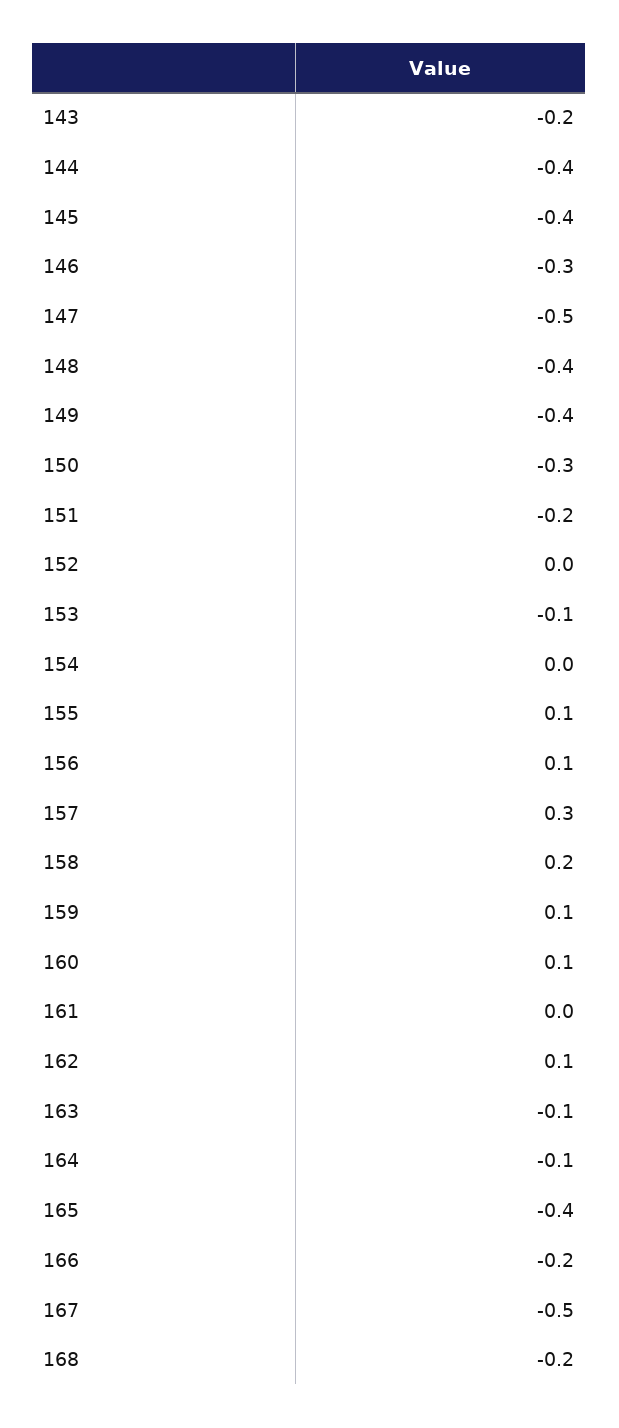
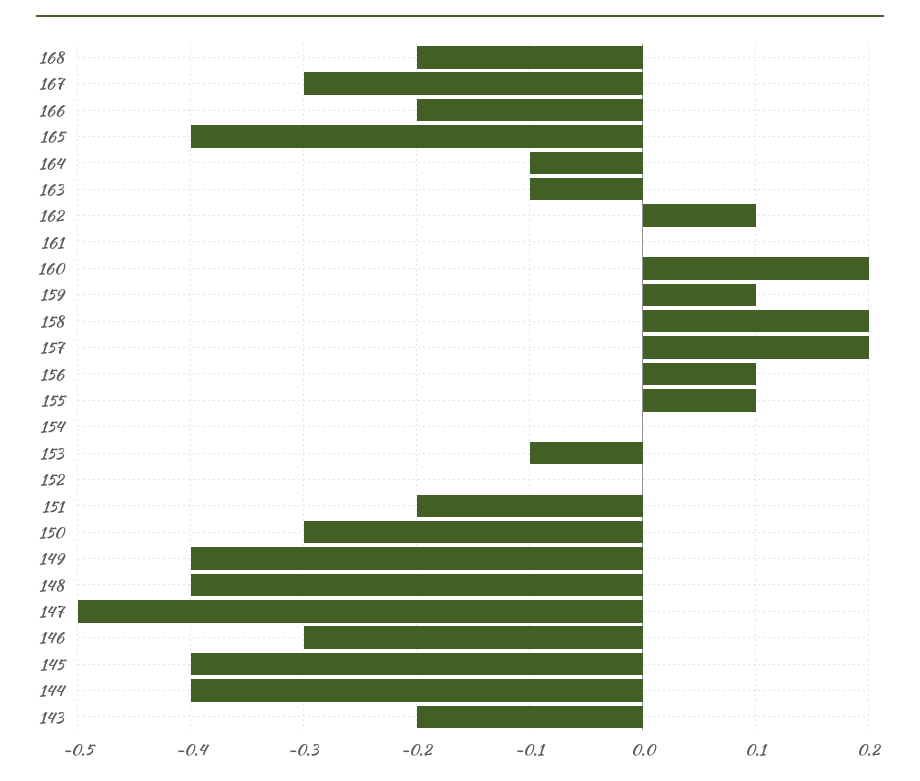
157: 0.3 -> 0.2
160: 0.1 -> 0.2
167: -0.5 -> -0.3

